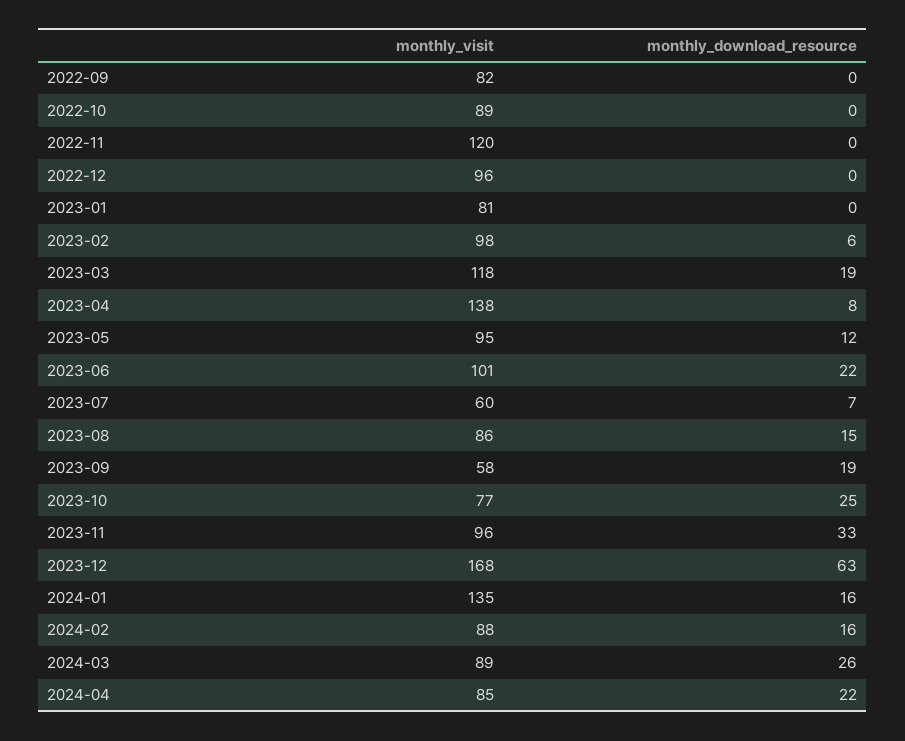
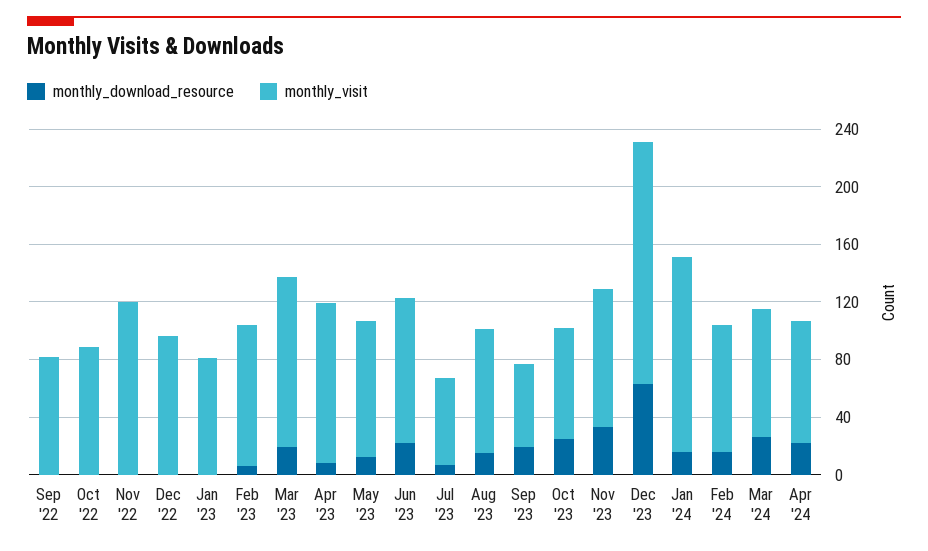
monthly_visit, 2023-04: 138 -> 110

